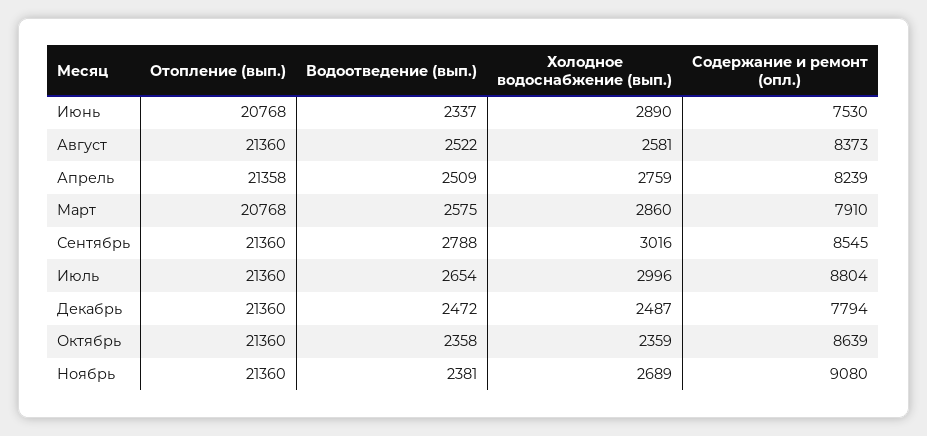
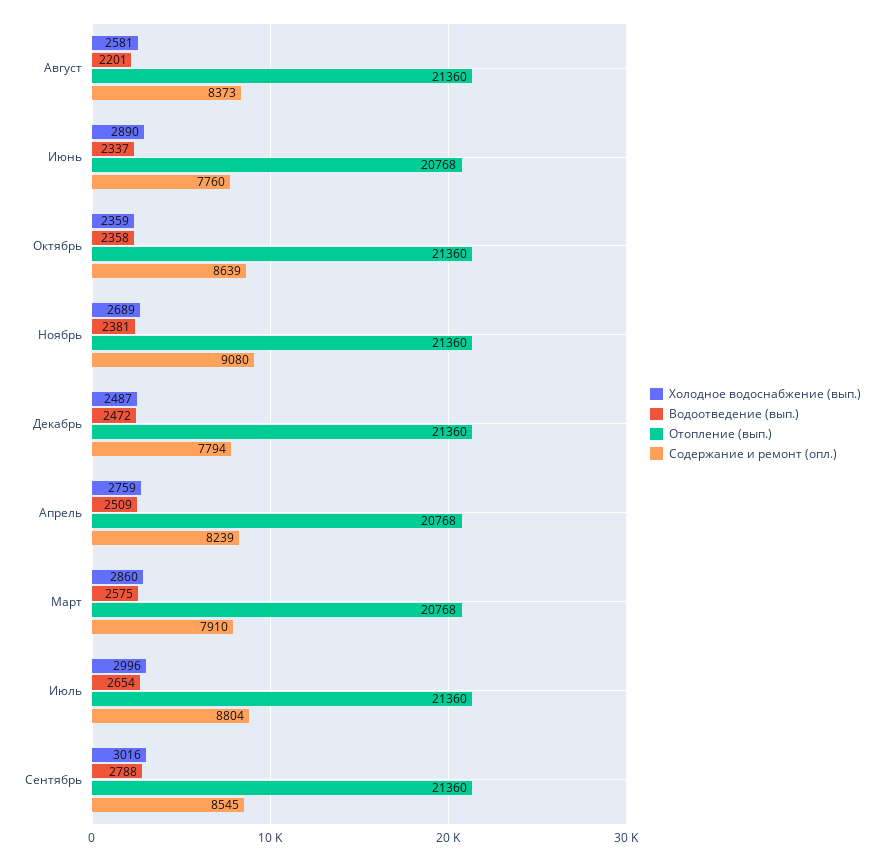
Содержание и ремонт (опл.), Июнь: 7530 -> 7760
Водоотведение (вып.), Август: 2522 -> 2201
Отопление (вып.), Апрель: 21358 -> 20768

